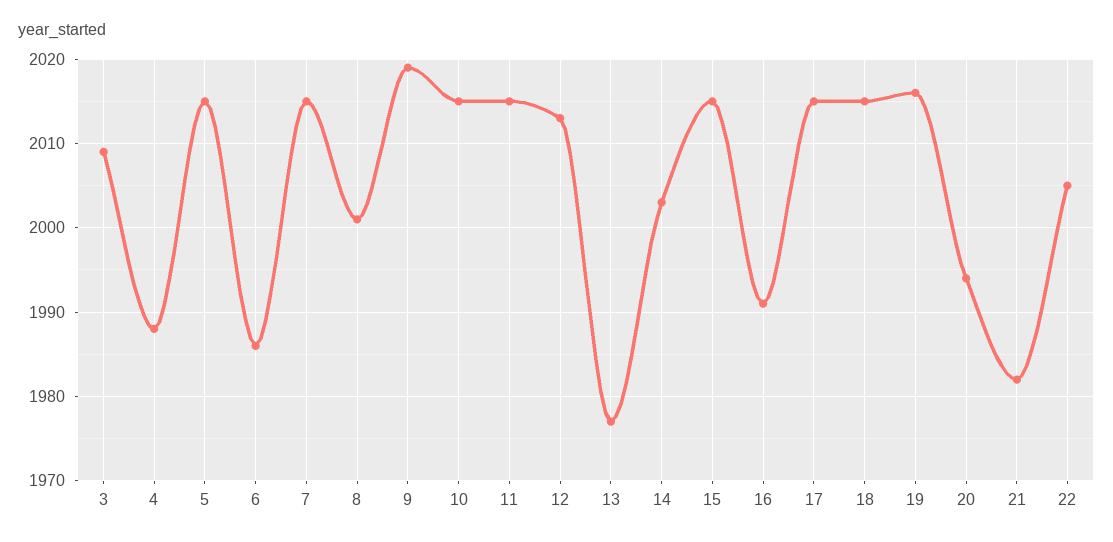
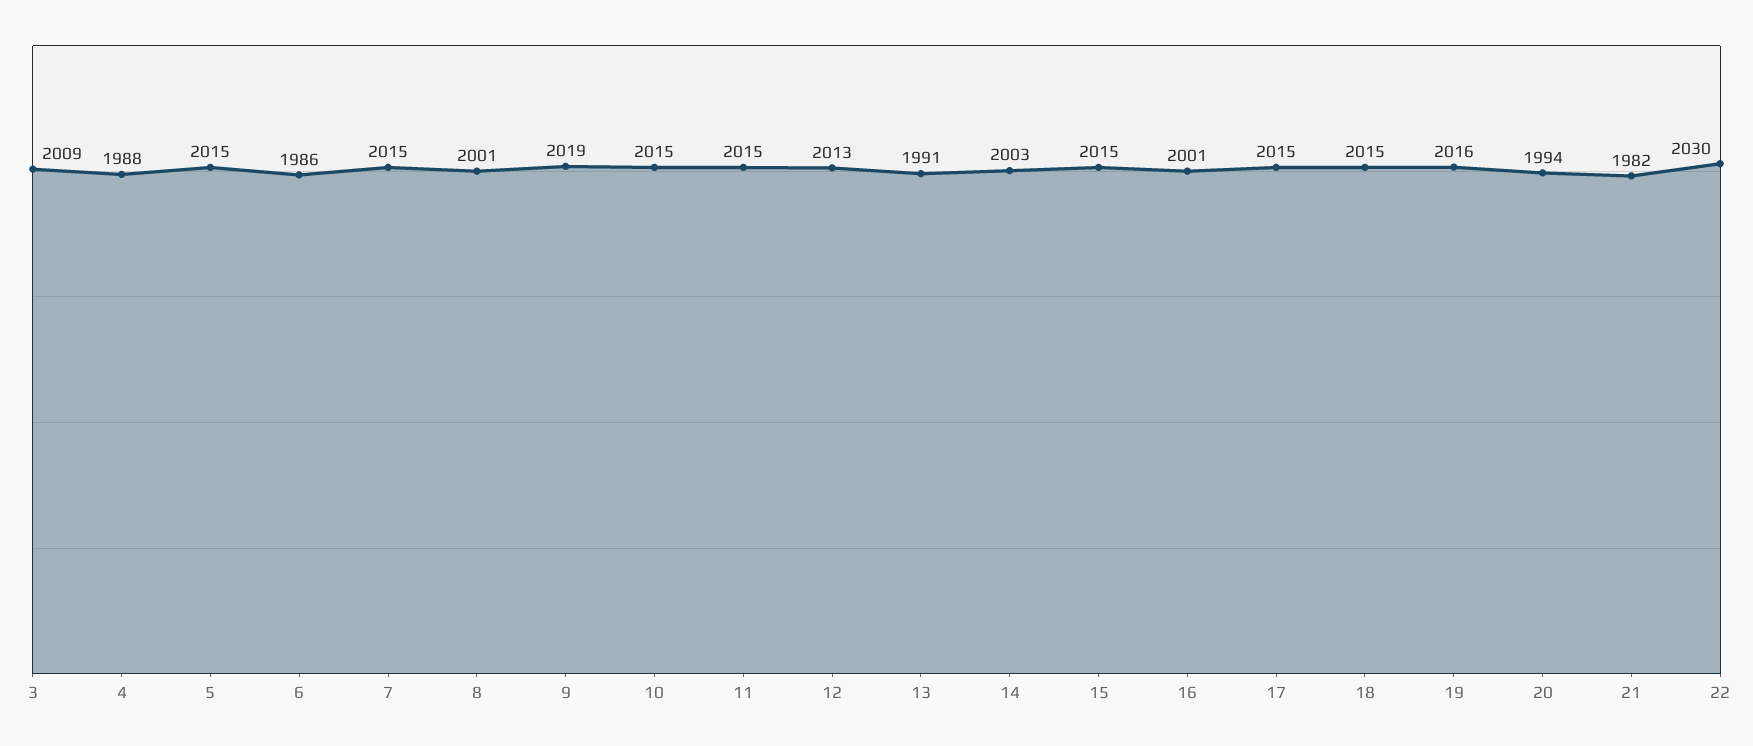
13: 1977 -> 1991
16: 1991 -> 2001
22: 2005 -> 2030

